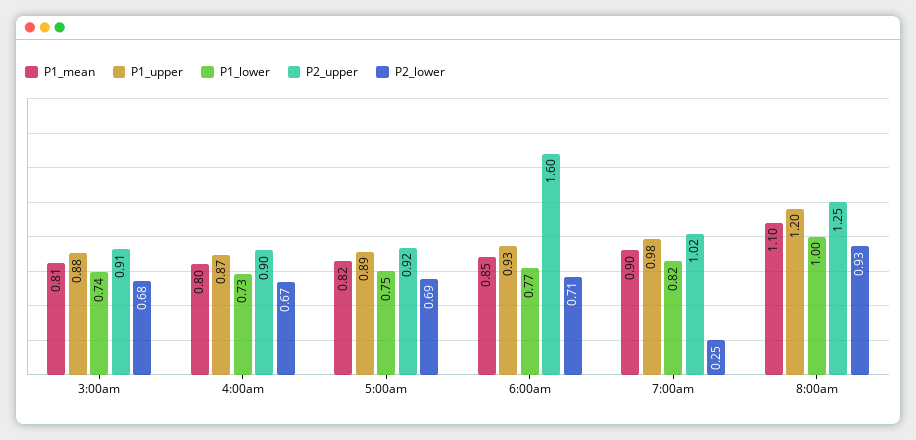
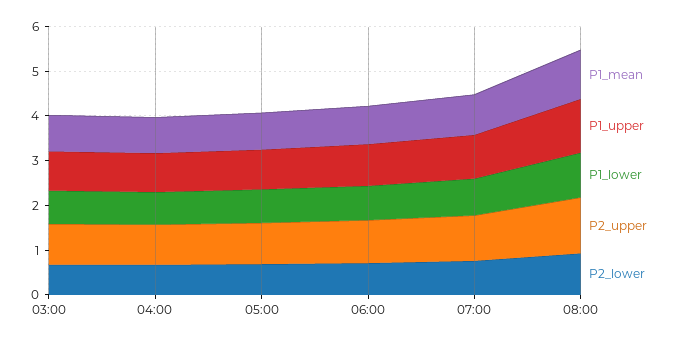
P2_upper, 6:00am: 1.6 -> 1
P2_lower, 7:00am: 0.25 -> 0.8

